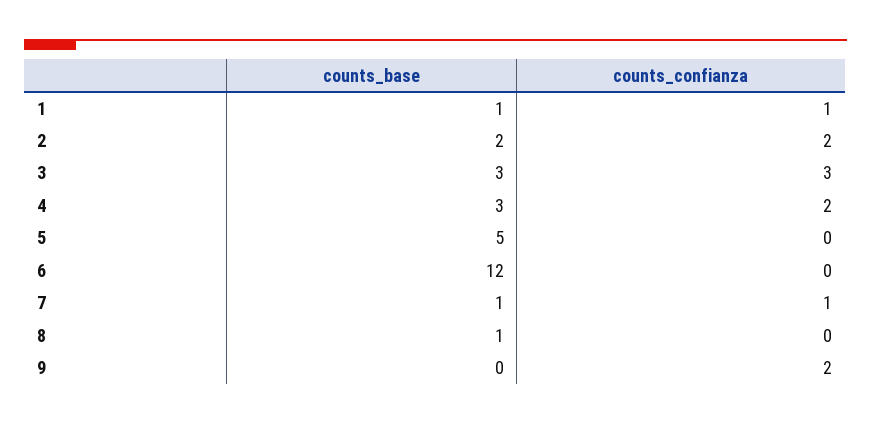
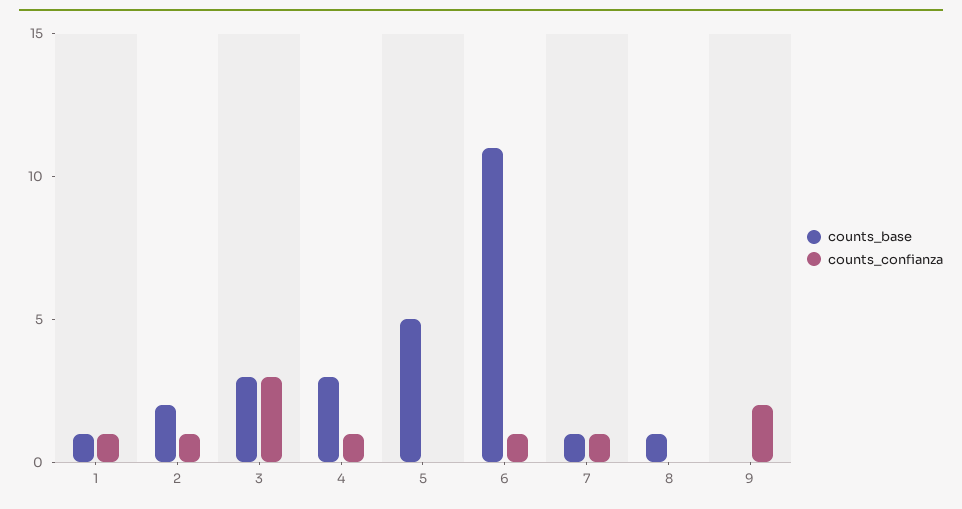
counts_confianza, 2: 2 -> 1
counts_confianza, 4: 2 -> 1
counts_base, 6: 12 -> 11
counts_confianza, 6: 0 -> 1

